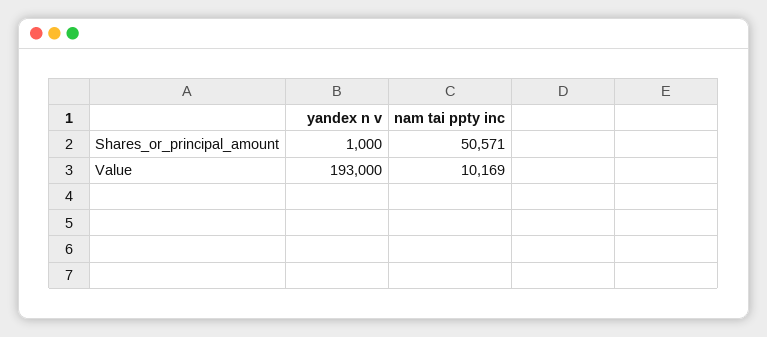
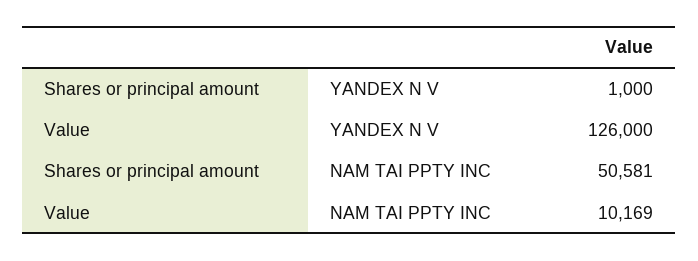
nam tai ppty inc, Shares_or_principal_amount: 50571 -> 50581
yandex n v, Value: 193000 -> 126000

